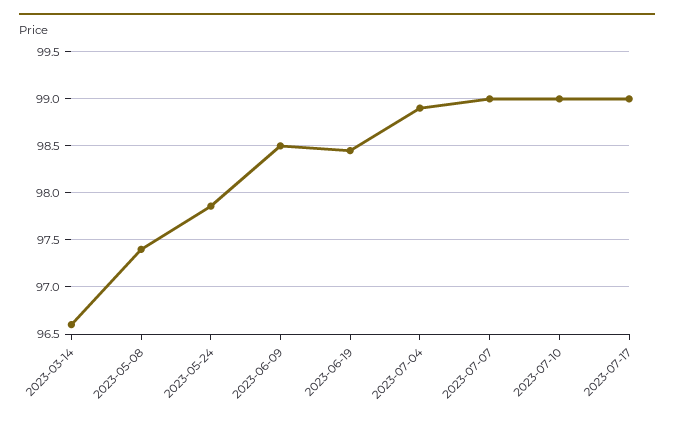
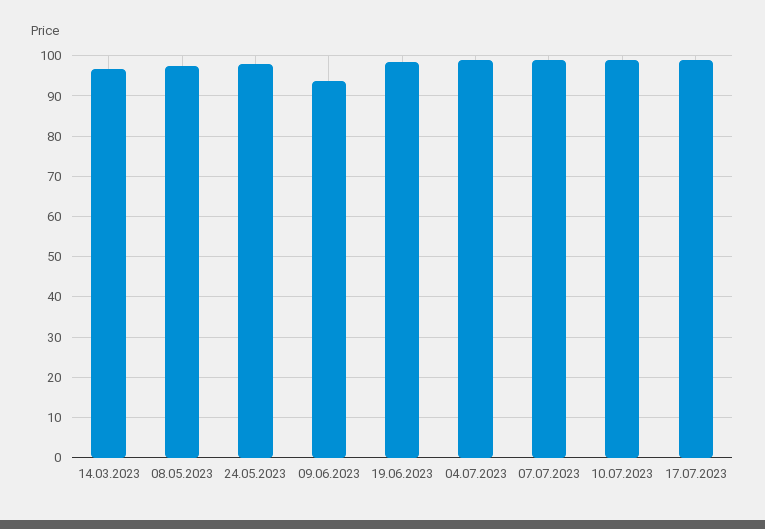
2023-06-09: 98.5 -> 94

